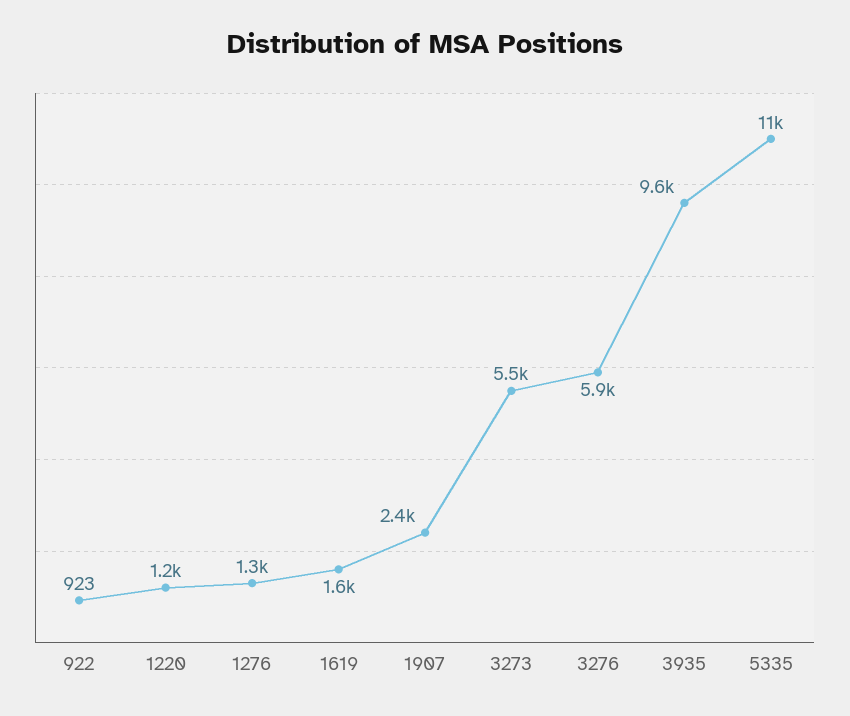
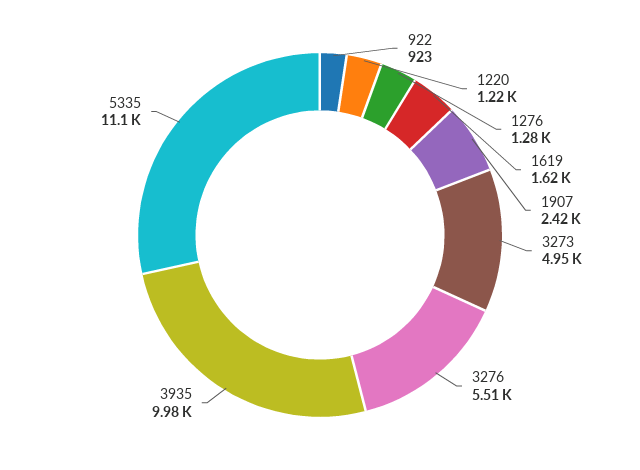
3273: 5500 -> 4950
3276: 5900 -> 5510
3935: 9600 -> 9980

